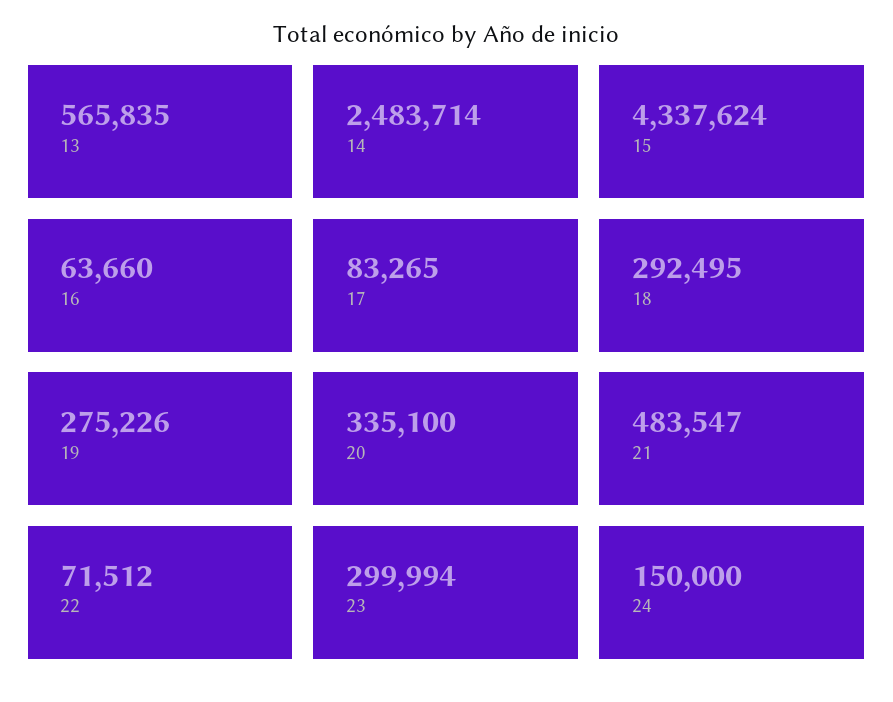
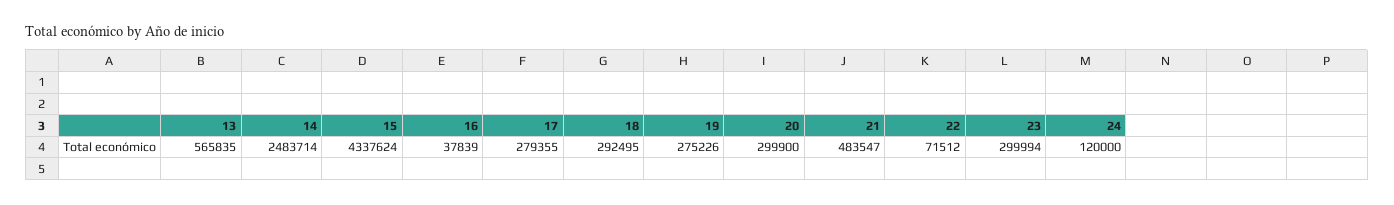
16: 63660 -> 37839
17: 83265 -> 279355
20: 335100 -> 299900
24: 150000 -> 120000

